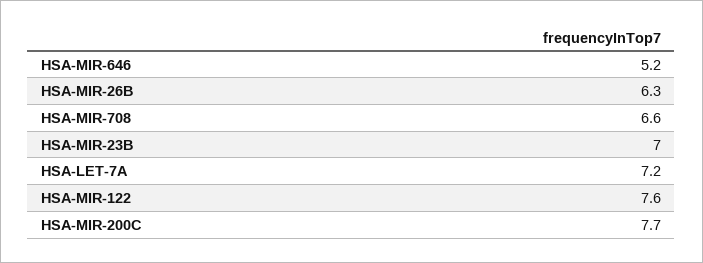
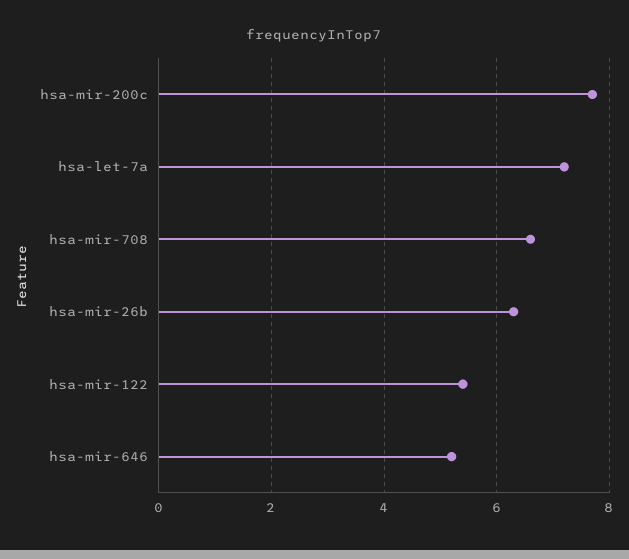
HSA-MIR-23B: 7 -> none
HSA-MIR-122: 7.6 -> 5.5

